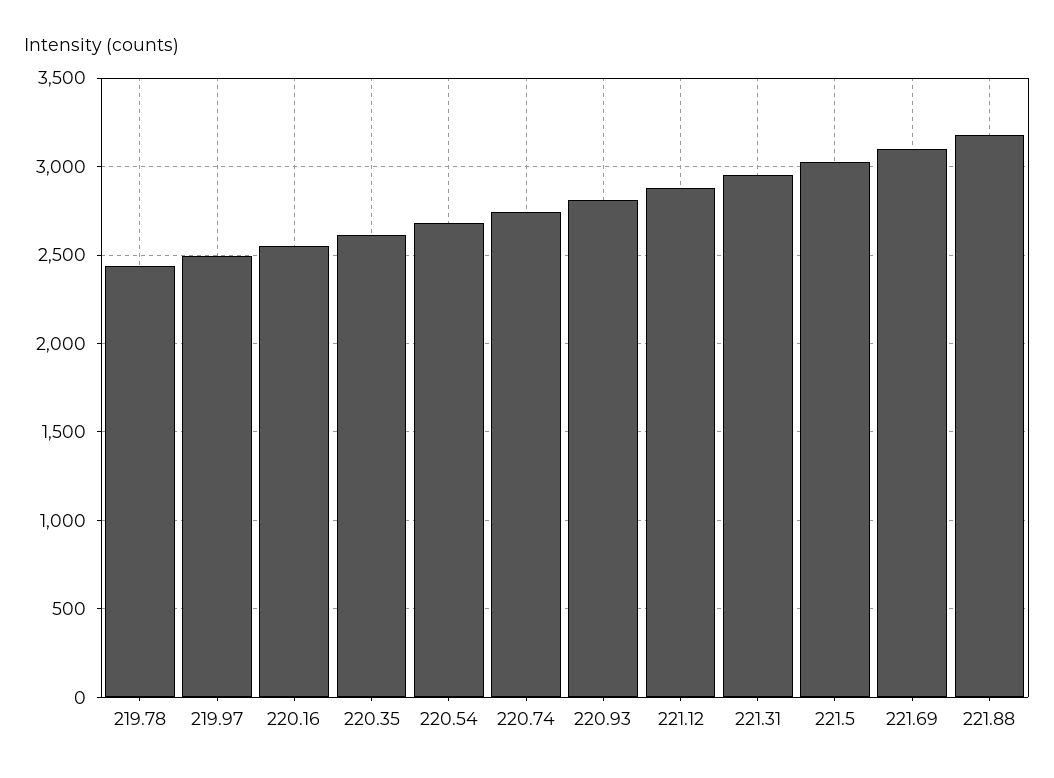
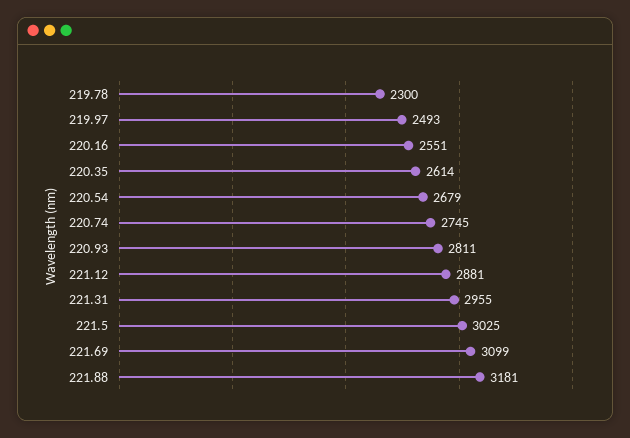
219.78: 2450 -> 2300

